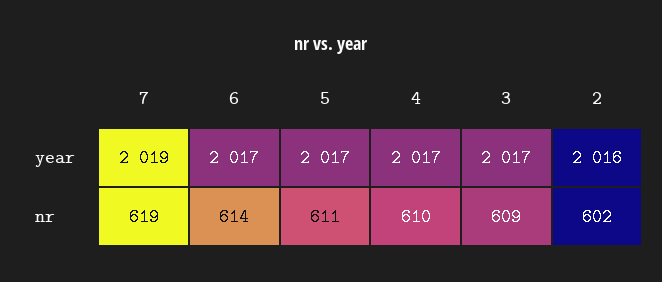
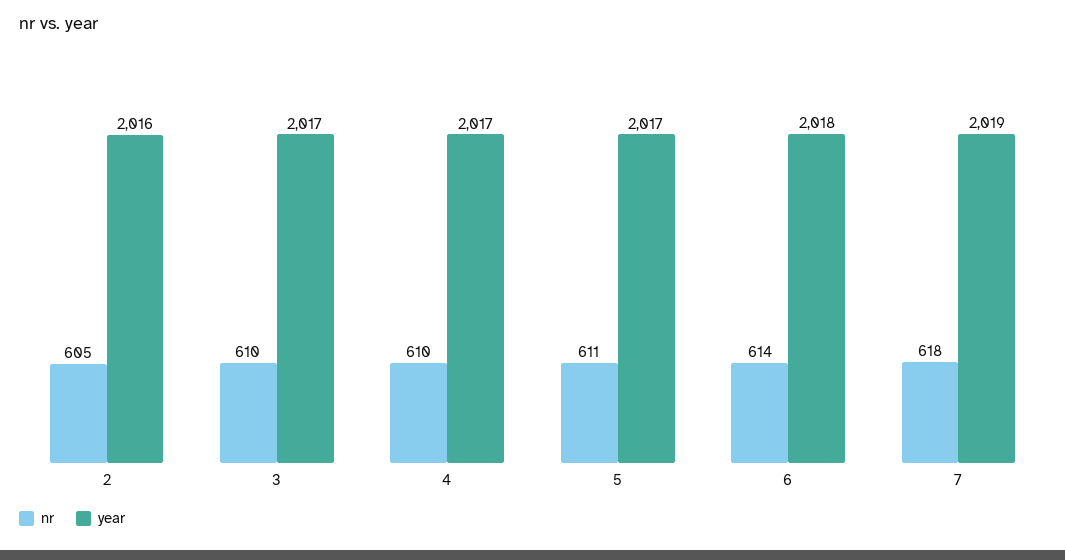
year, 6: 2017 -> 2018
nr, 7: 619 -> 618
nr, 3: 609 -> 610
nr, 2: 602 -> 605

